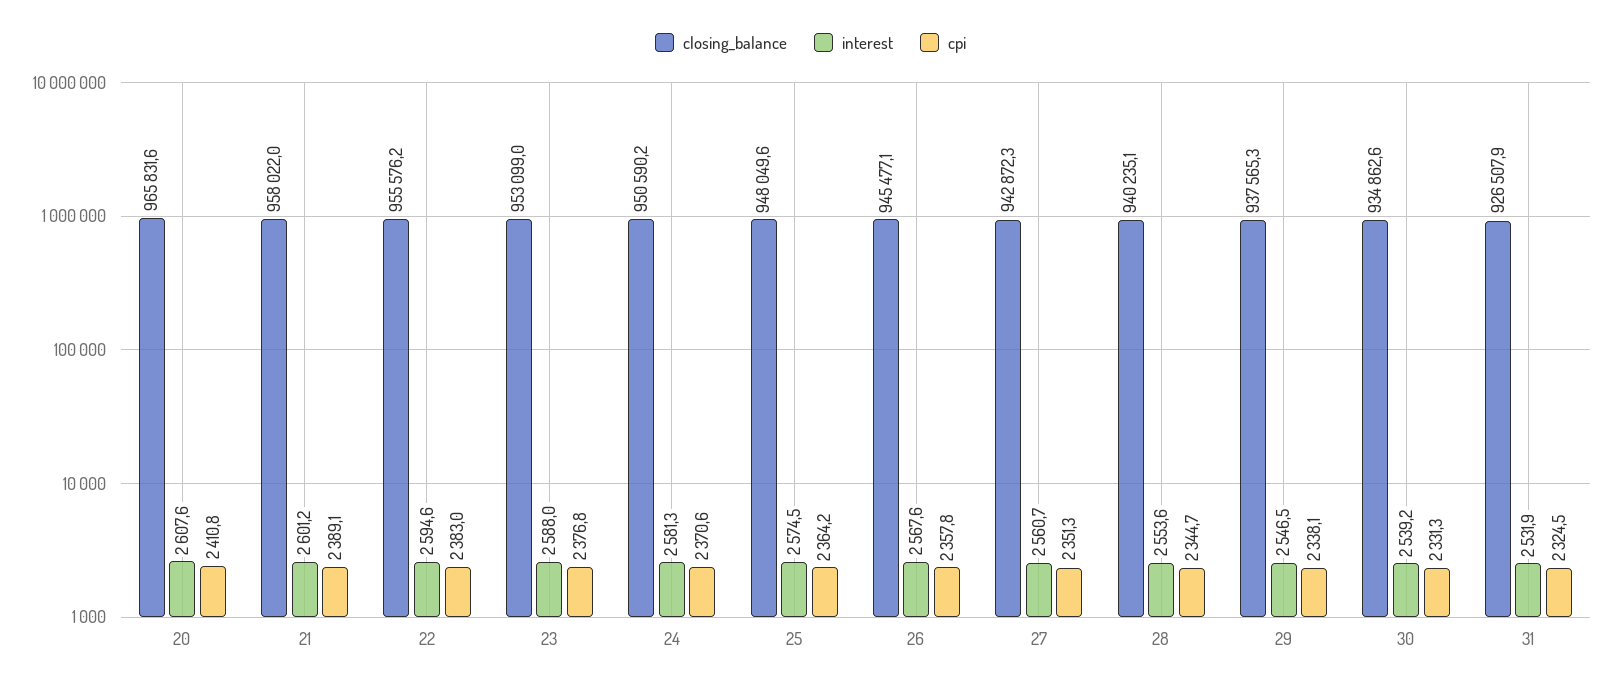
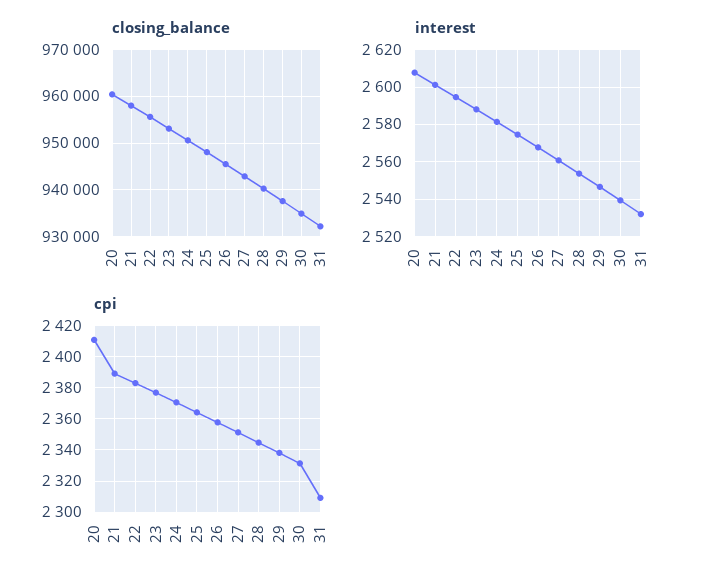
closing_balance, 20: 965831.6 -> 960000
closing_balance, 31: 926507.9 -> 932000
cpi, 31: 2324.5 -> 2310

